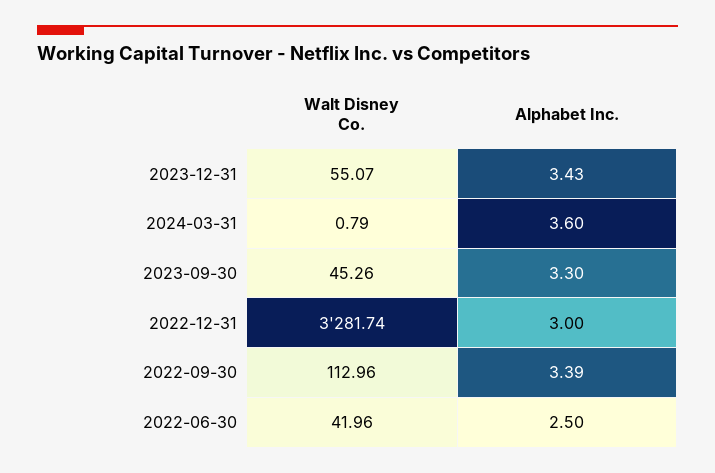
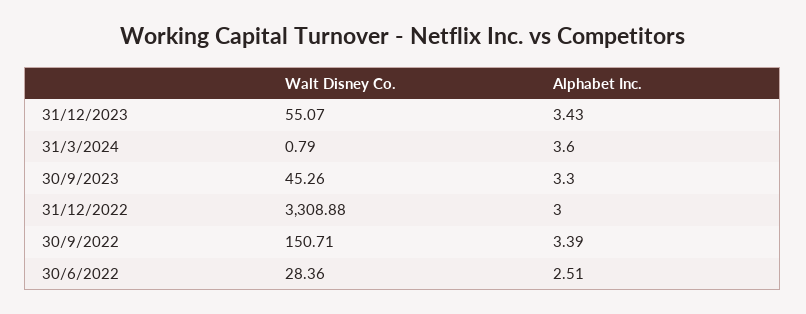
Walt Disney Co., 2022-12-31: 3281.74 -> 3308.88
Walt Disney Co., 2022-09-30: 112.96 -> 150.71
Walt Disney Co., 2022-06-30: 41.96 -> 28.36
Alphabet Inc., 2022-06-30: 2.5 -> 2.51

